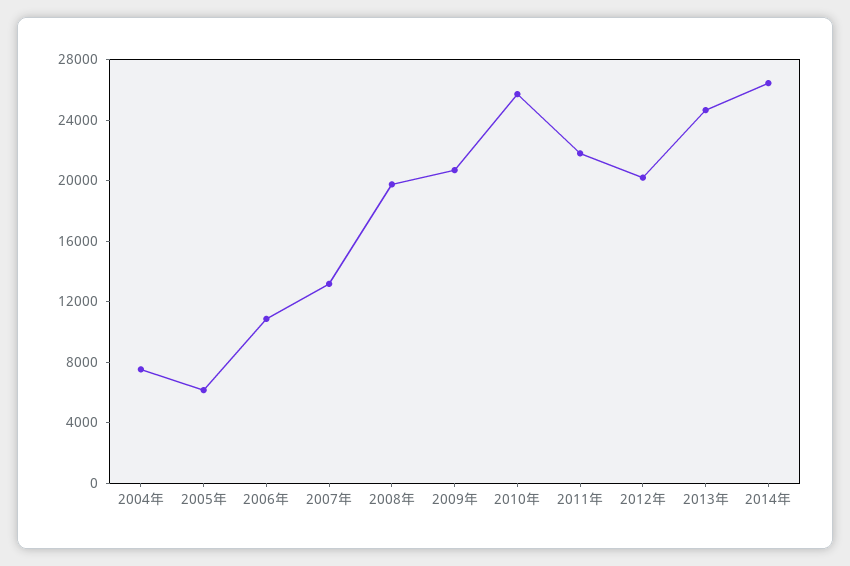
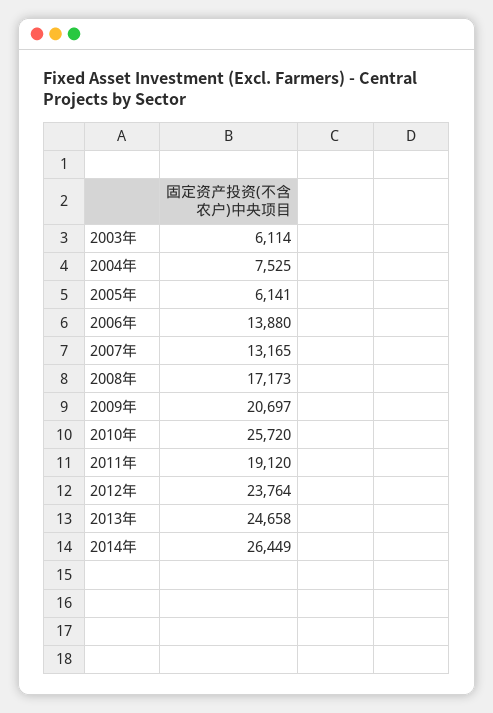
2006年: 11000 -> 13880
2008年: 20000 -> 17173
2011年: 22000 -> 19120
2012年: 20000 -> 23764
2003年: none -> 6114

